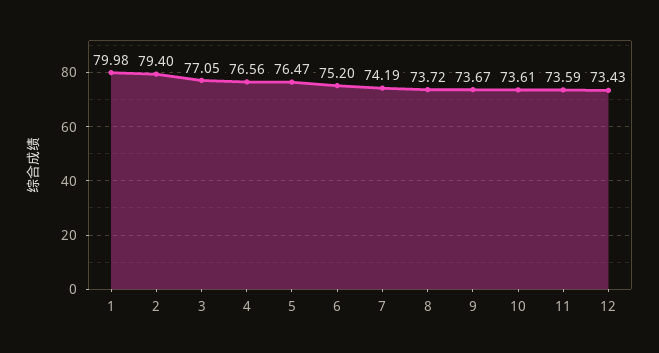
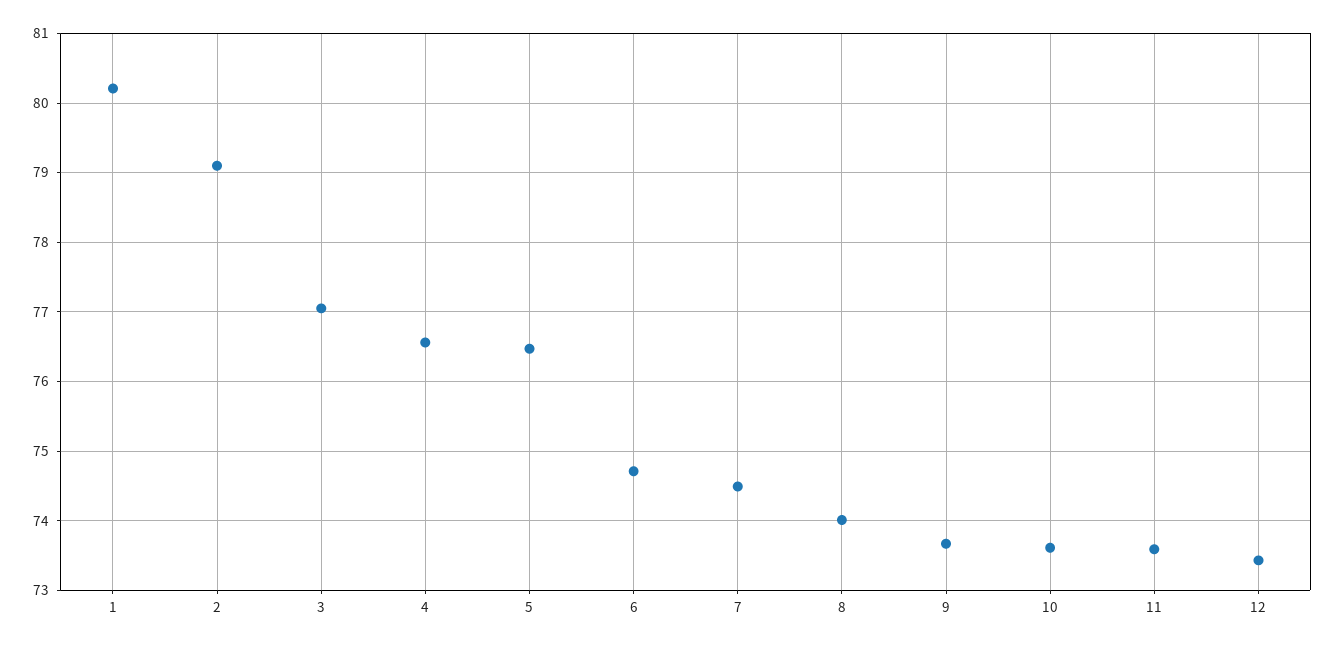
1: 79.98 -> 80.2
2: 79.4 -> 79.1
6: 75.2 -> 74.7
7: 74.19 -> 74.5
8: 73.72 -> 74

